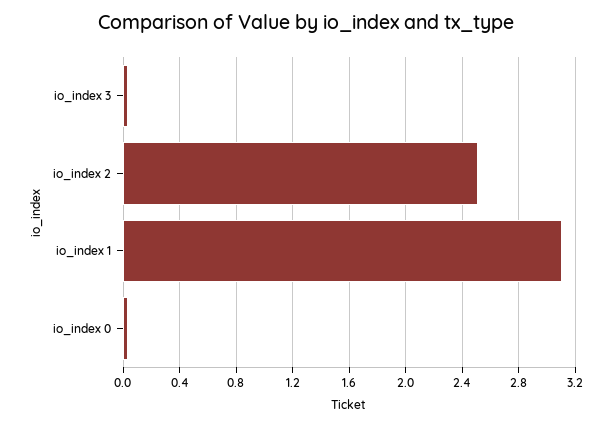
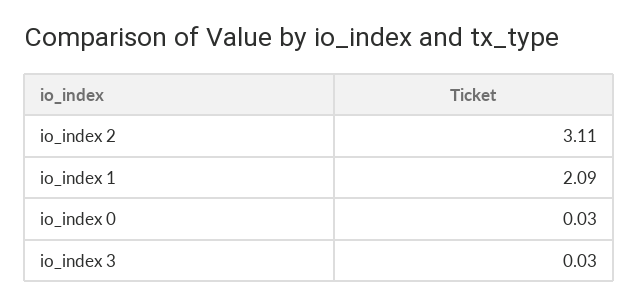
io_index 2: 2.5 -> 3.11
io_index 1: 3.1 -> 2.09

